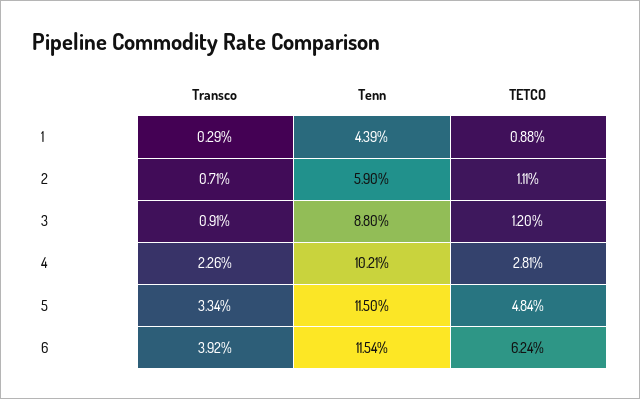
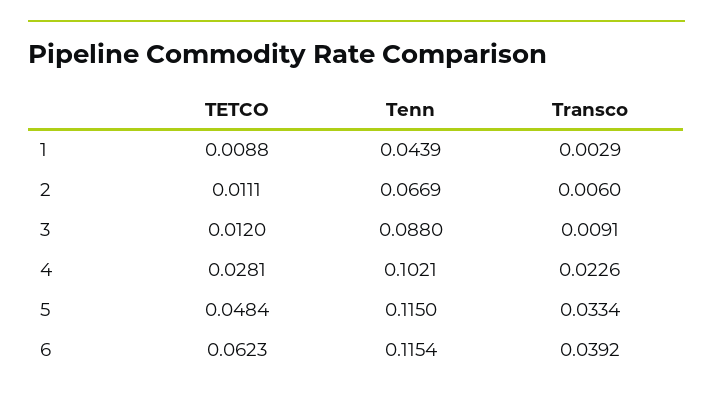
Transco, 2: 0.0071 -> 0.006
Tenn, 2: 0.059 -> 0.0669
TETCO, 6: 0.0624 -> 0.0623

